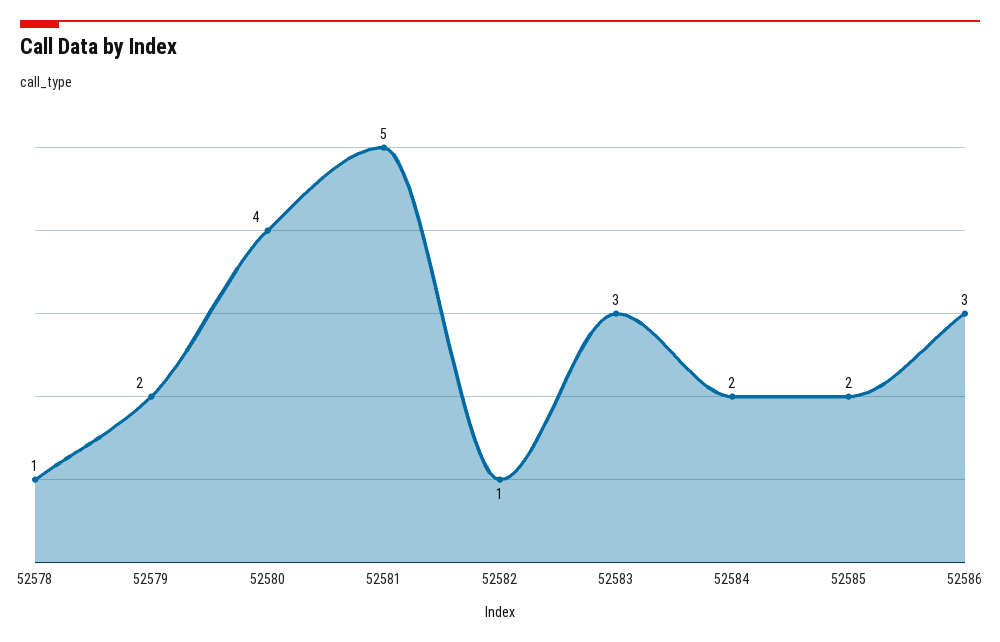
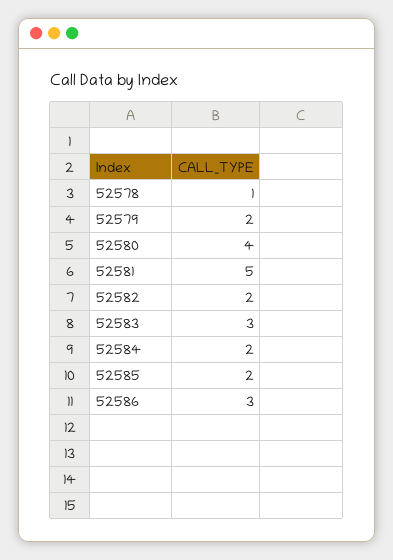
52582: 1 -> 2

